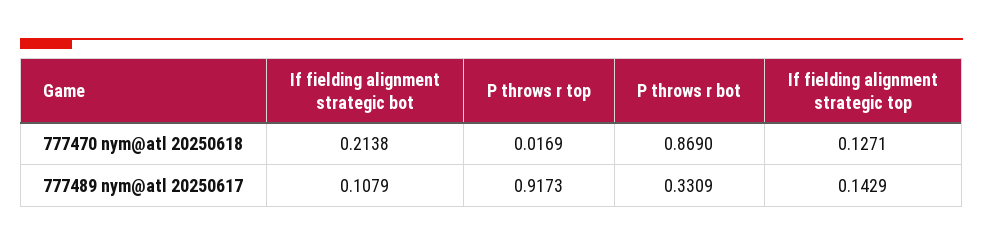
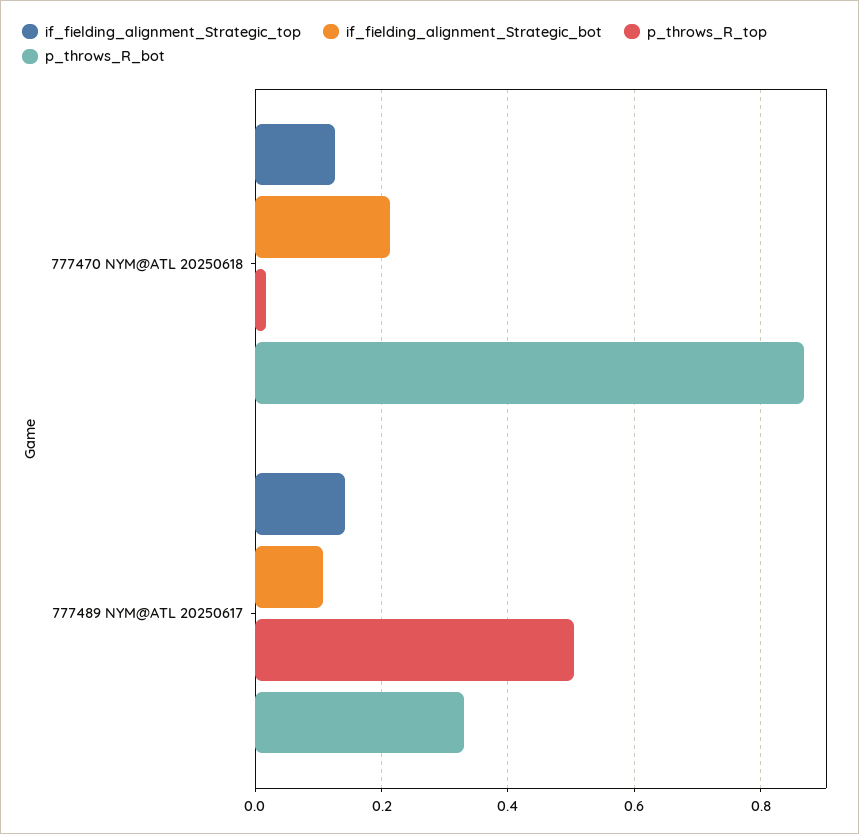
P throws r top, 777489 nym@atl 20250617: 0.9173 -> 0.5

